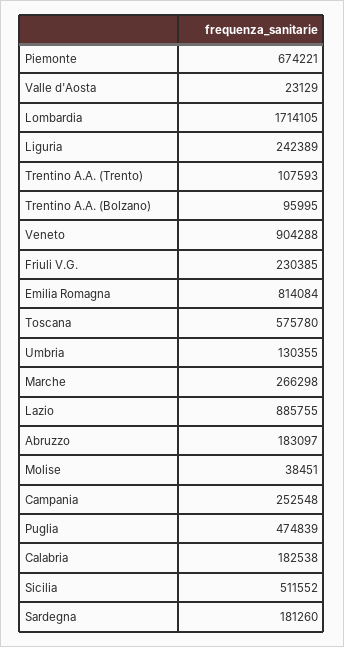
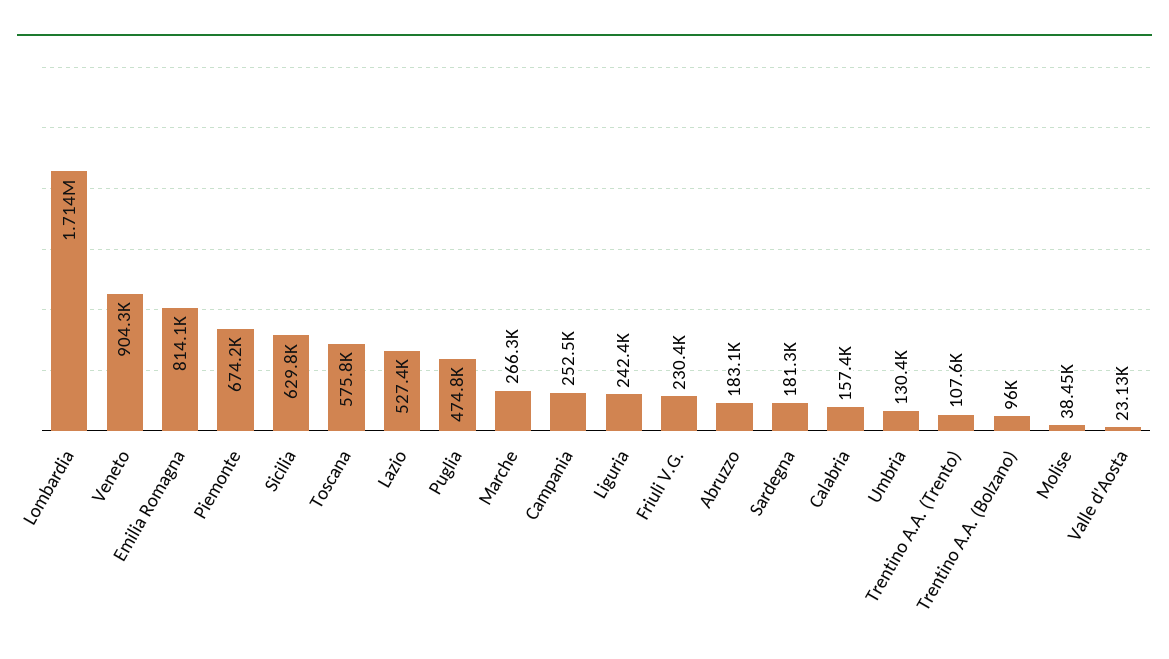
Lazio: 885755 -> 527400
Calabria: 182538 -> 157400
Sicilia: 511552 -> 629800

